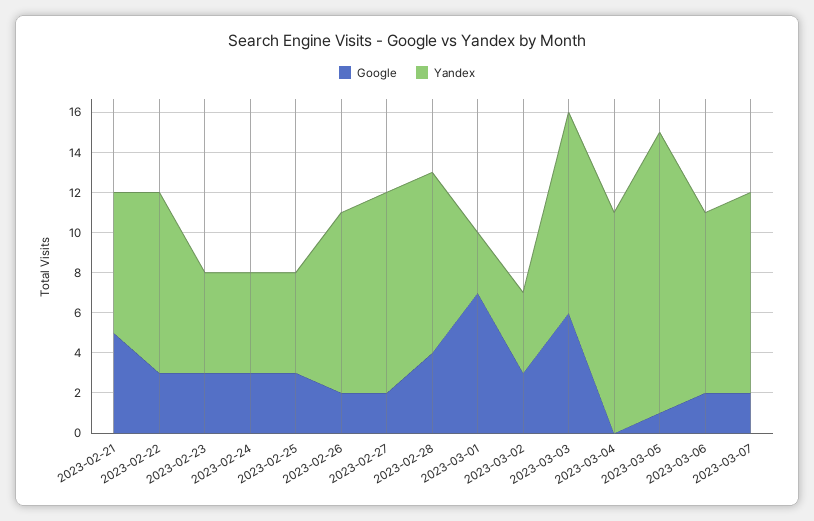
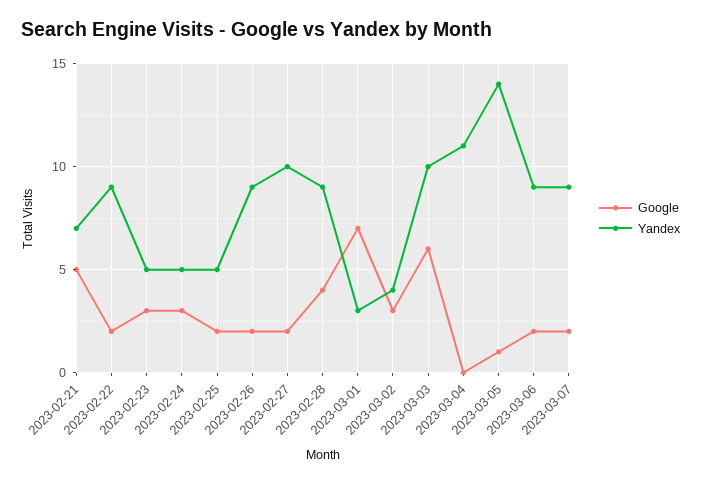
Google, 2023-02-22: 3 -> 2
Google, 2023-02-25: 3 -> 2
Yandex, 2023-03-07: 10 -> 9

